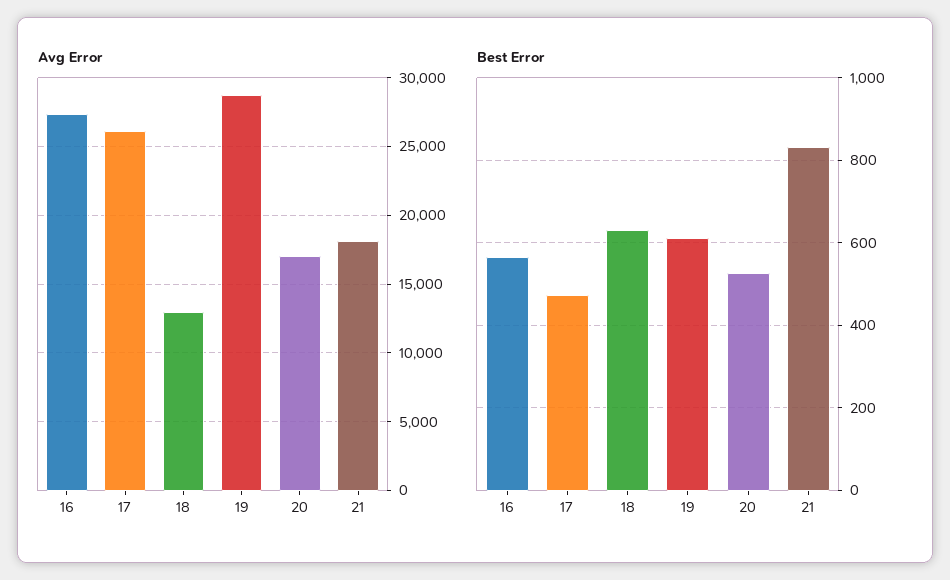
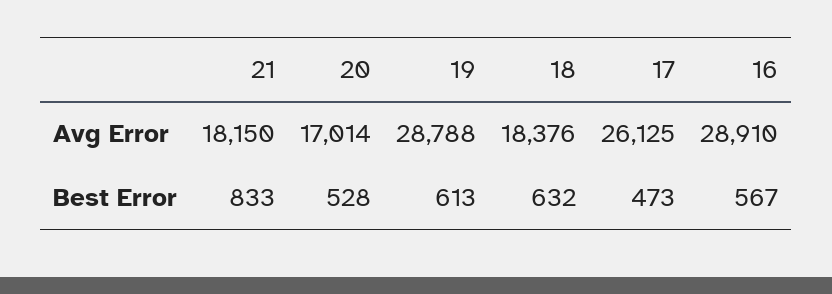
Avg Error, 16: 27500 -> 28910
Avg Error, 18: 13000 -> 18376

